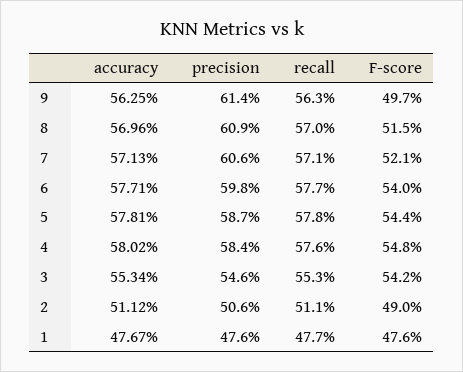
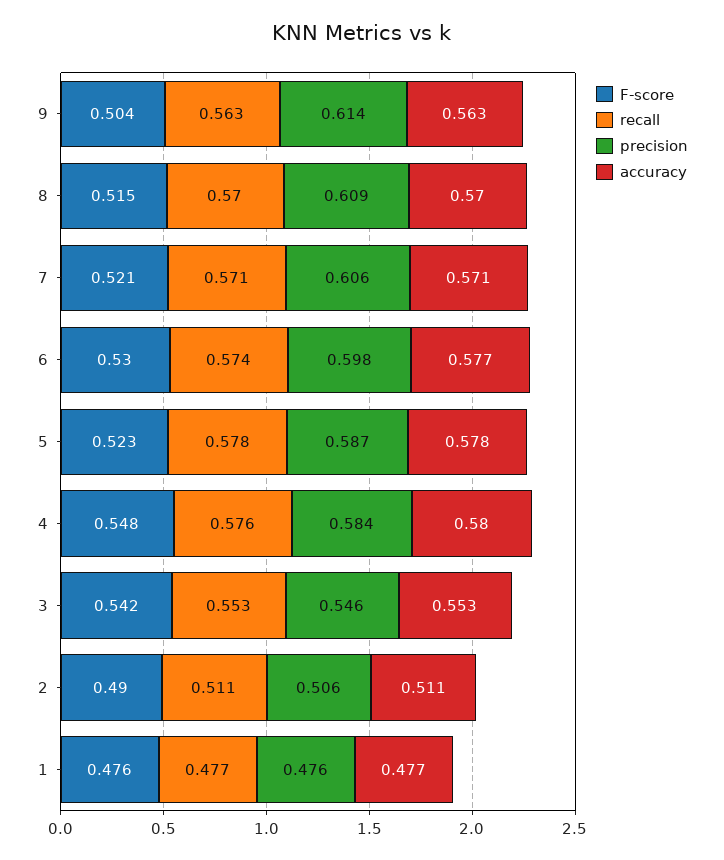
F-score, 9: 0.497 -> 0.504
recall, 6: 0.577 -> 0.574
F-score, 6: 0.54 -> 0.53
F-score, 5: 0.544 -> 0.523

